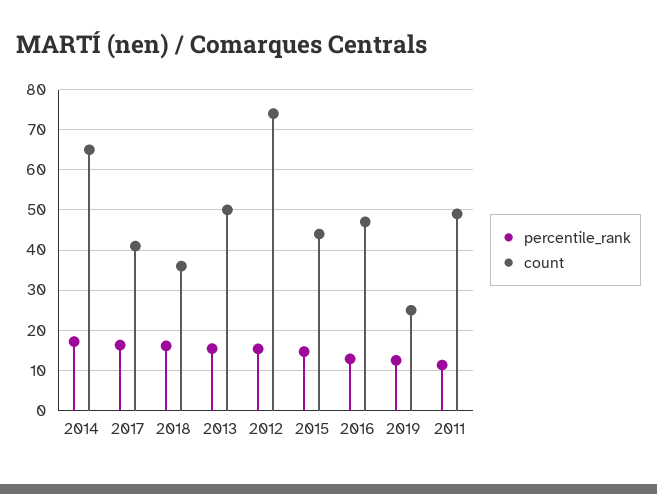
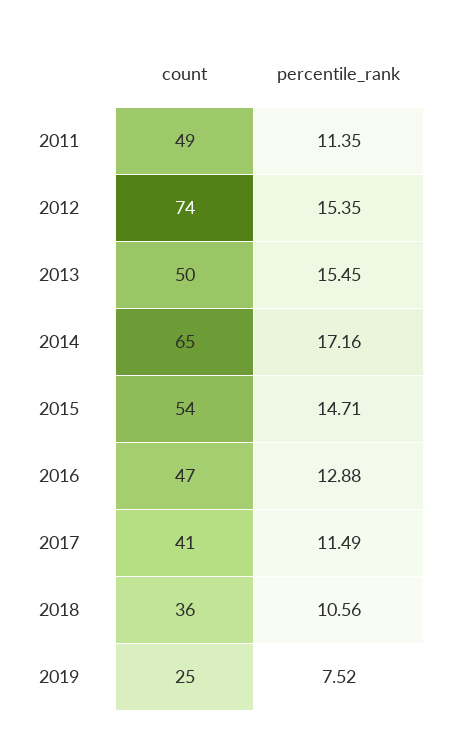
percentile_rank, 2017: 16 -> 11.49
percentile_rank, 2018: 16 -> 10.56
count, 2015: 44 -> 54
percentile_rank, 2019: 12 -> 7.52

